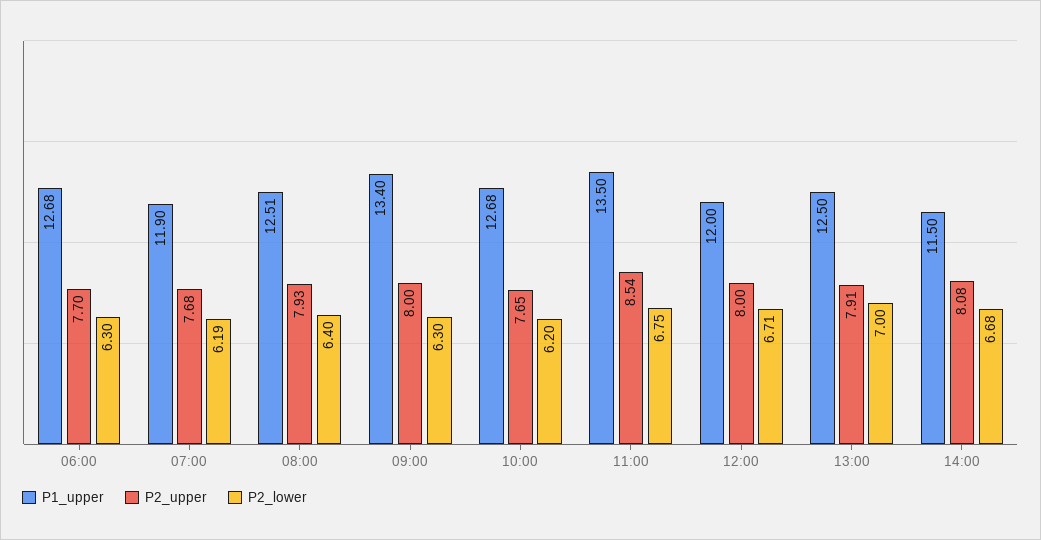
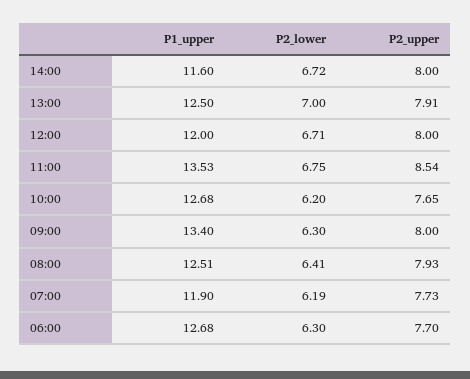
P2_upper, 07:00: 7.68 -> 7.73
P2_lower, 08:00: 6.4 -> 6.41
P1_upper, 11:00: 13.5 -> 13.53
P1_upper, 14:00: 11.5 -> 11.6
P2_upper, 14:00: 8.08 -> 8
P2_lower, 14:00: 6.68 -> 6.72

